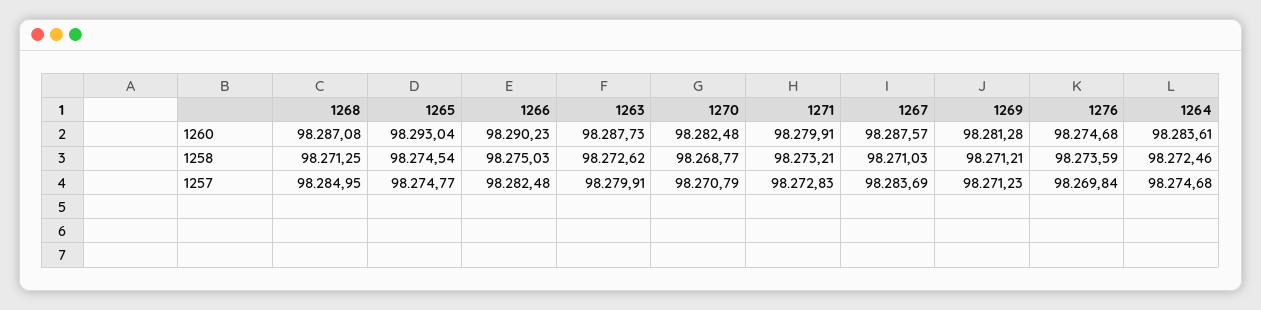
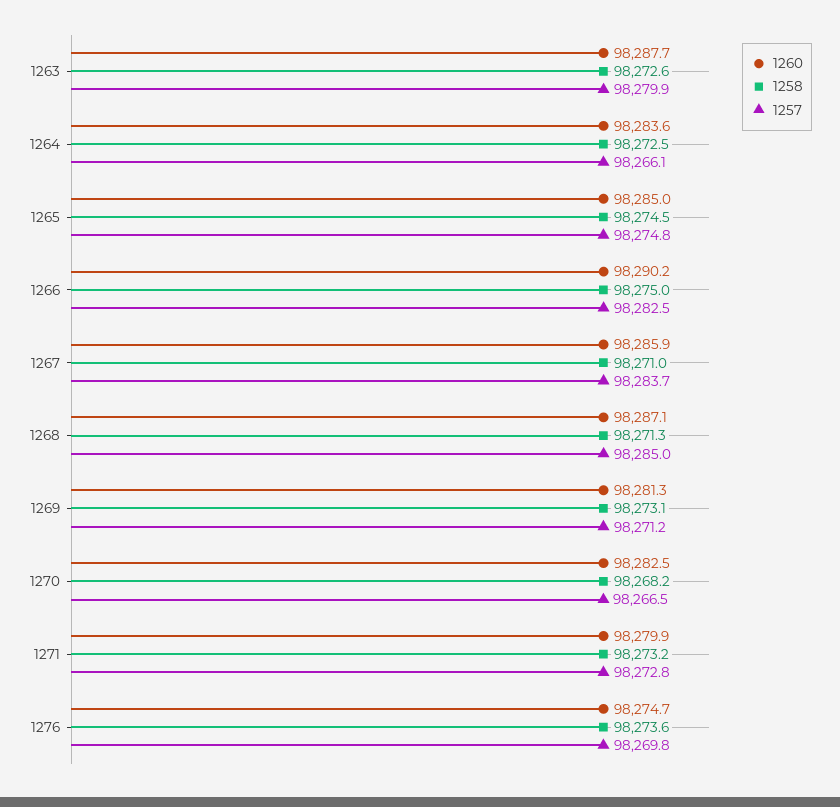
1260, 1265: 98293.04 -> 98285
1260, 1267: 98287.57 -> 98285.9
1258, 1270: 98268.77 -> 98268.2
1258, 1269: 98271.21 -> 98273.1
1257, 1270: 98270.79 -> 98266.5
1257, 1264: 98274.68 -> 98266.1

